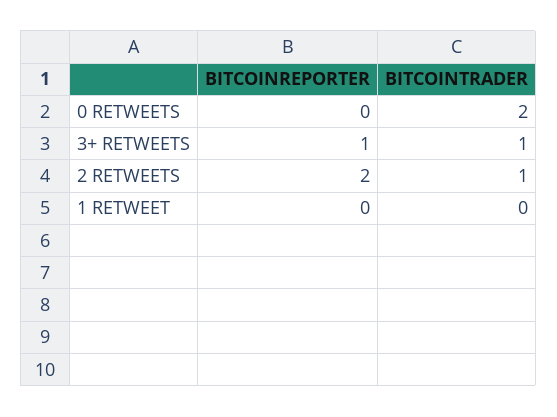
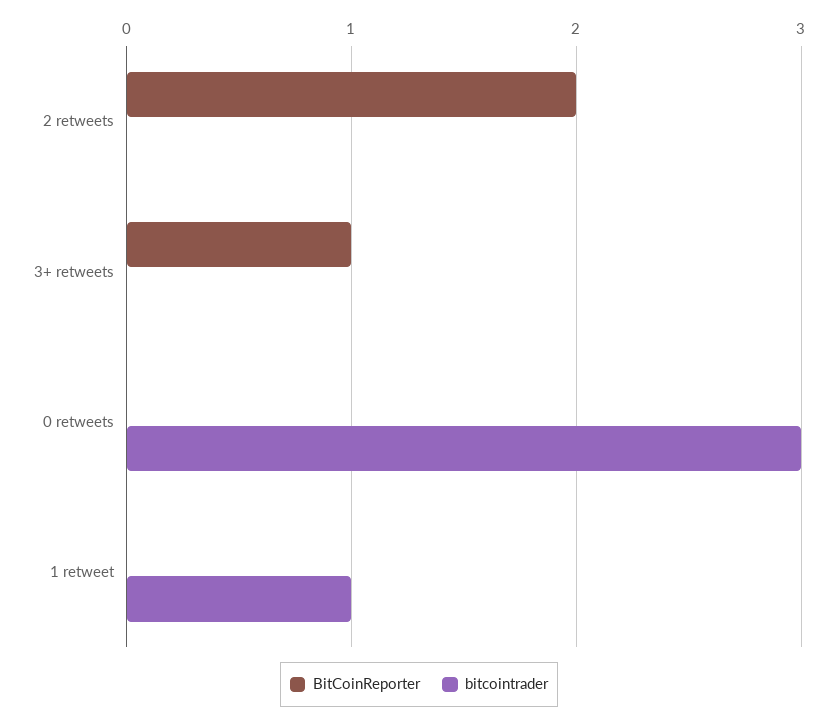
BITCOINTRADER, 0 RETWEETS: 2 -> 3
BITCOINTRADER, 3+ RETWEETS: 1 -> 0
BITCOINTRADER, 2 RETWEETS: 1 -> 0
BITCOINTRADER, 1 RETWEET: 0 -> 1

